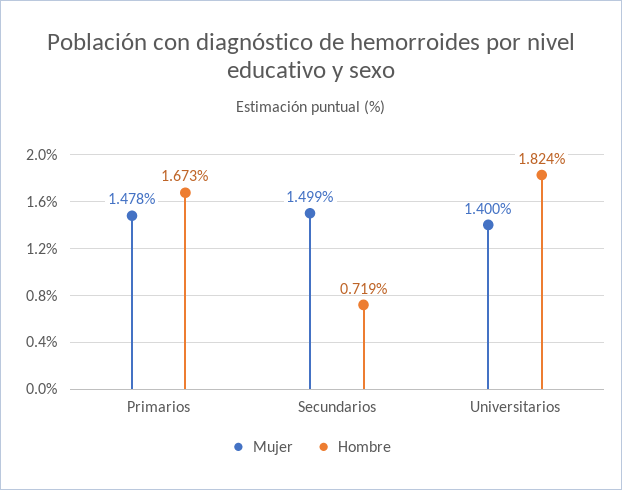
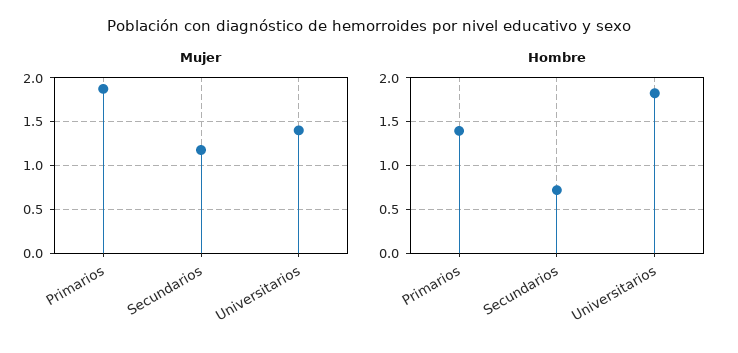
Mujer, Primarios: 1.478 -> 1.9
Hombre, Primarios: 1.673 -> 1.4
Mujer, Secundarios: 1.499 -> 1.2

